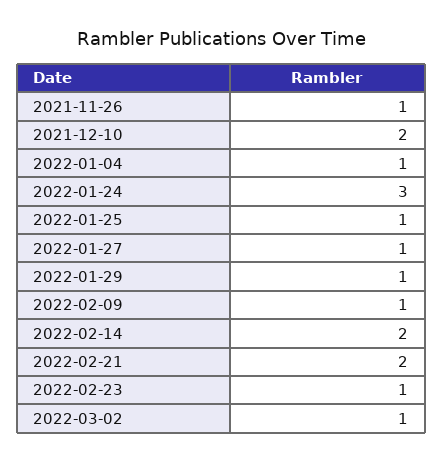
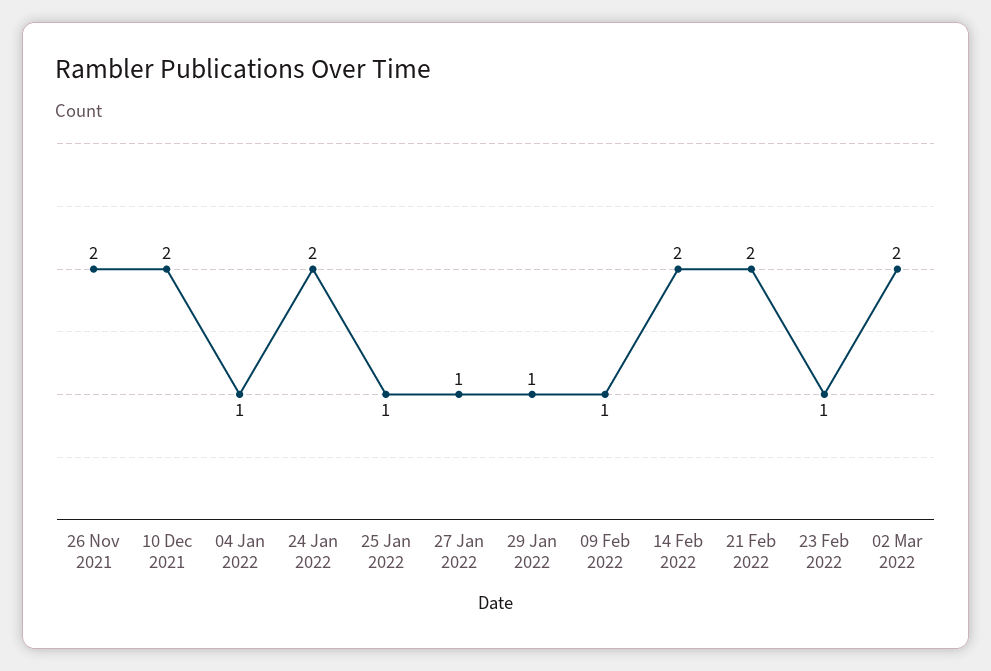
2021-11-26: 1 -> 2
2022-01-24: 3 -> 2
2022-03-02: 1 -> 2

